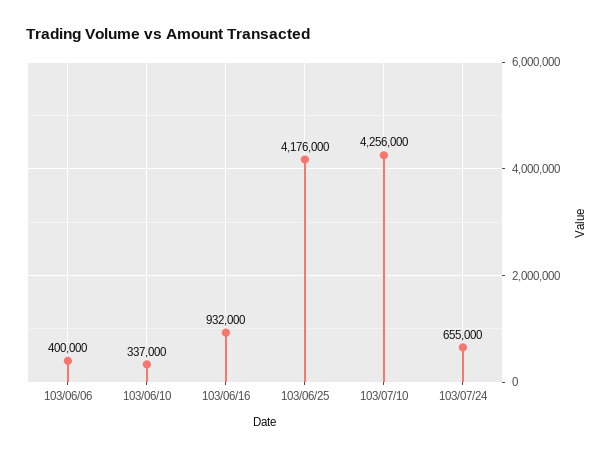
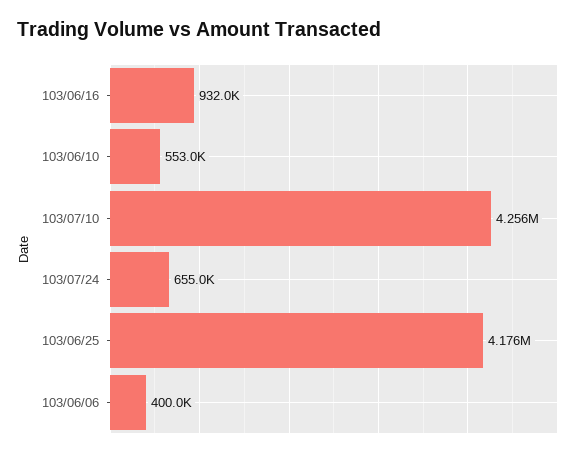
103/06/10: 337000 -> 553000

